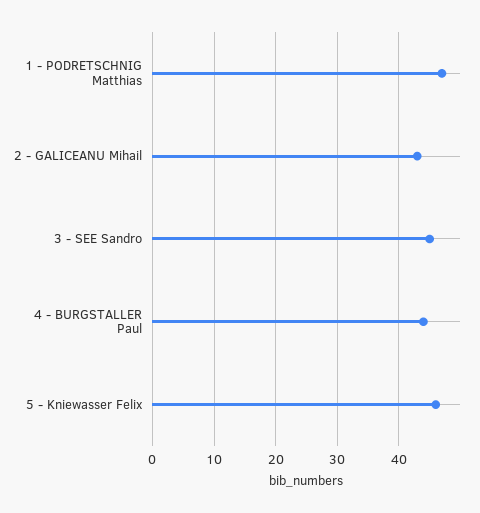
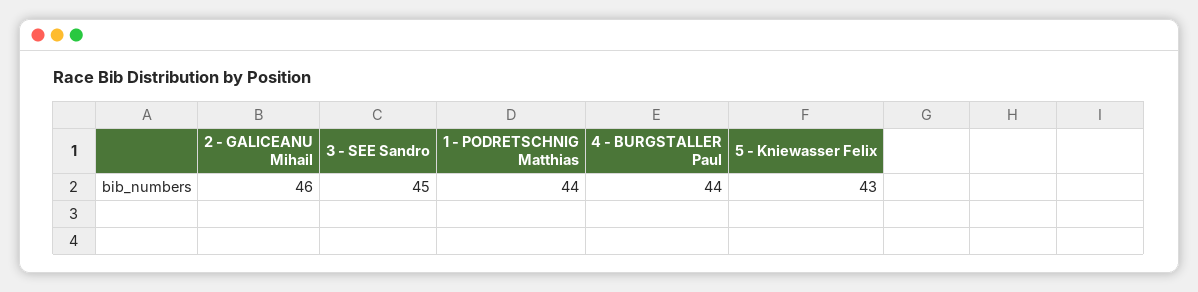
1 - PODRETSCHNIG Matthias: 47 -> 44
2 - GALICEANU Mihail: 43 -> 46
5 - Kniewasser Felix: 46 -> 43

